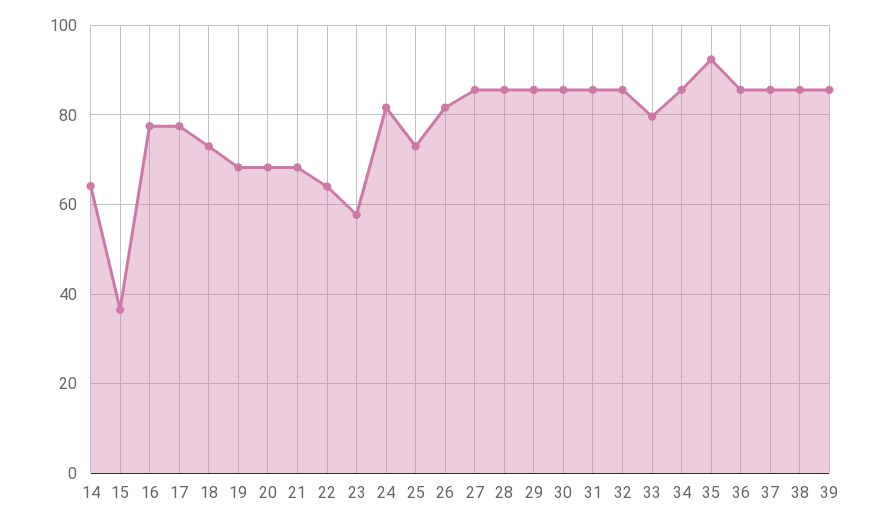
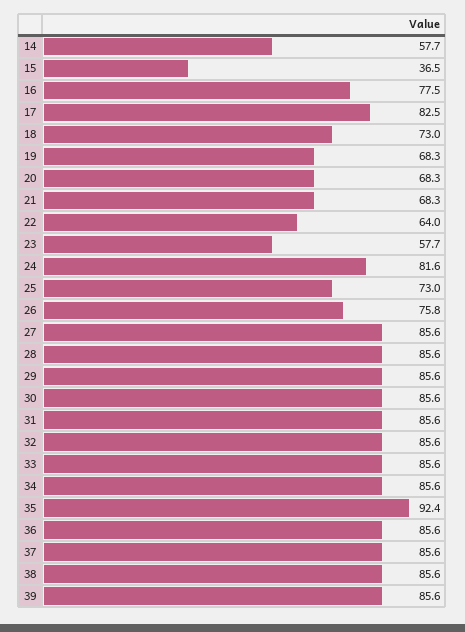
14: 64 -> 57.7
17: 78 -> 82.5
26: 82 -> 75.8
33: 80 -> 85.6

